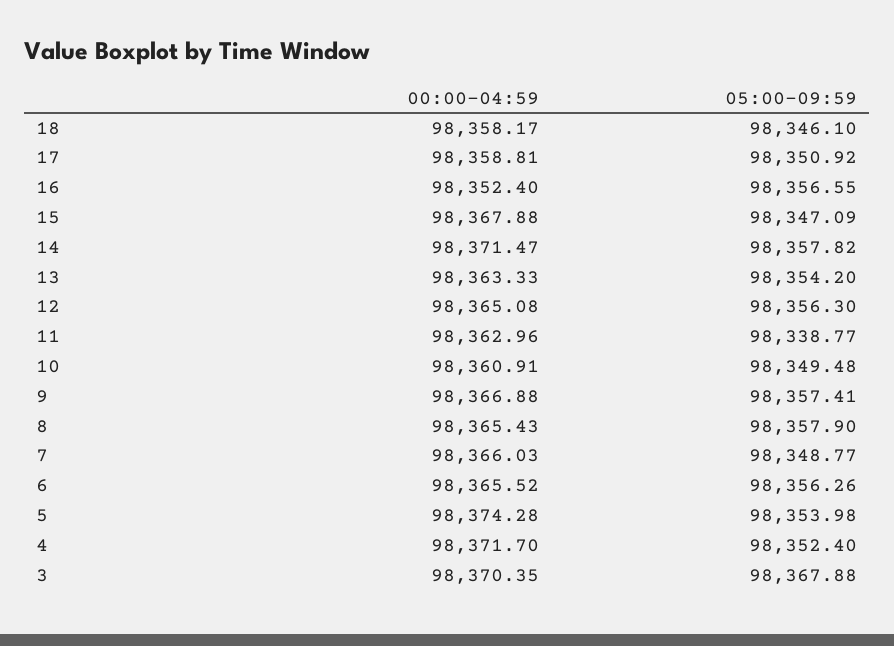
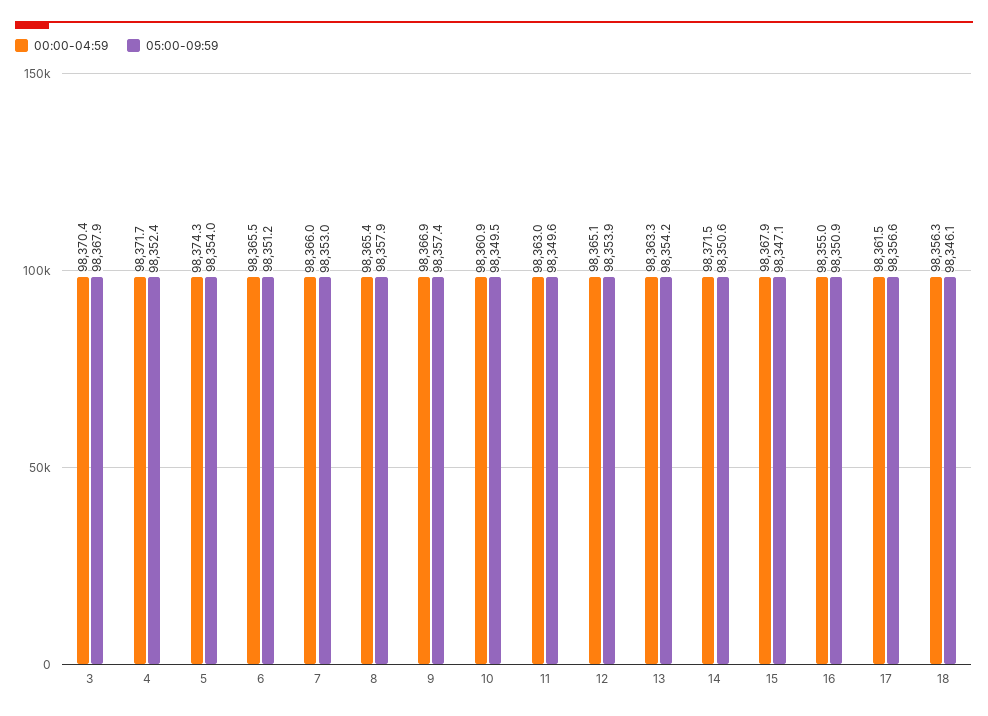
00:00-04:59, 18: 98358.17 -> 98356.3
00:00-04:59, 17: 98358.81 -> 98361.5
05:00-09:59, 17: 98350.92 -> 98356.6
00:00-04:59, 16: 98352.4 -> 98355
05:00-09:59, 16: 98356.55 -> 98350.9
05:00-09:59, 14: 98357.82 -> 98350.6
05:00-09:59, 12: 98356.3 -> 98353.9
05:00-09:59, 11: 98338.77 -> 98349.6
05:00-09:59, 7: 98348.77 -> 98353
05:00-09:59, 6: 98356.26 -> 98351.2

